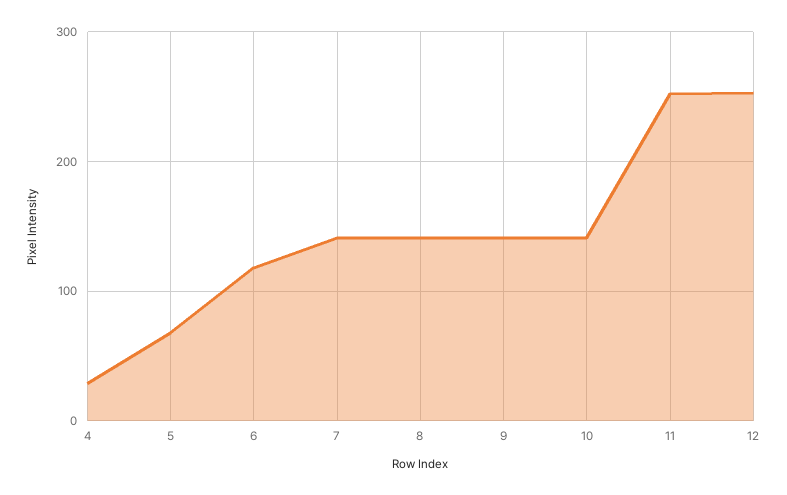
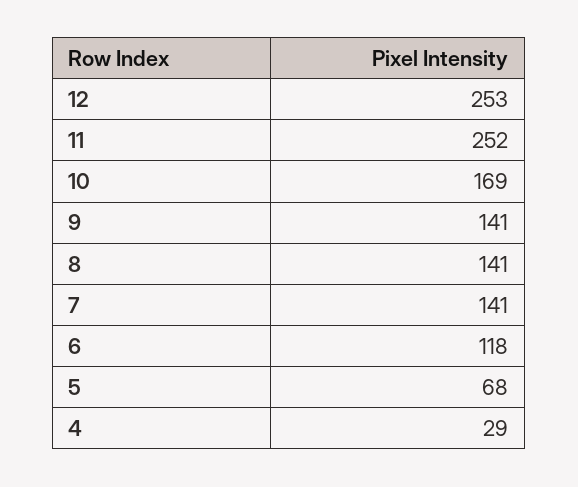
10: 140 -> 169

